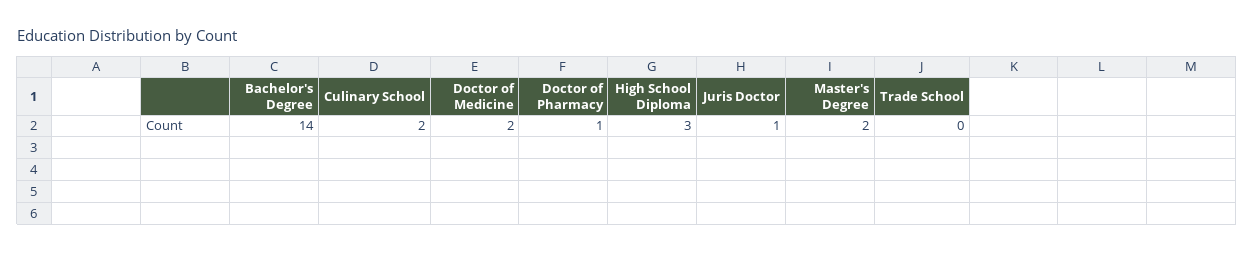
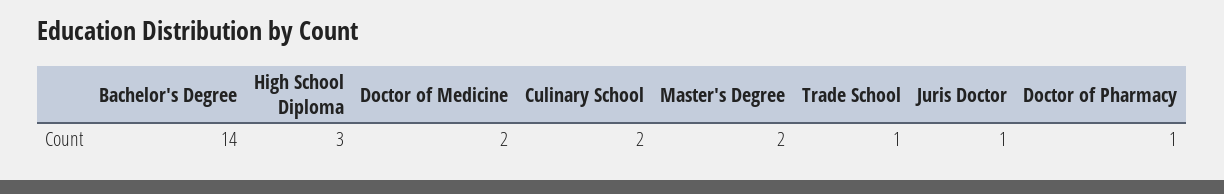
Trade School: 0 -> 1

